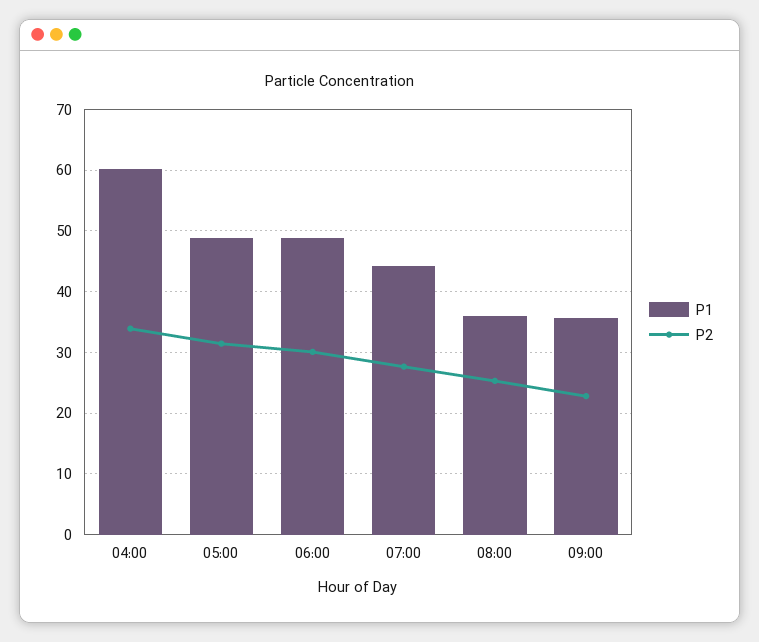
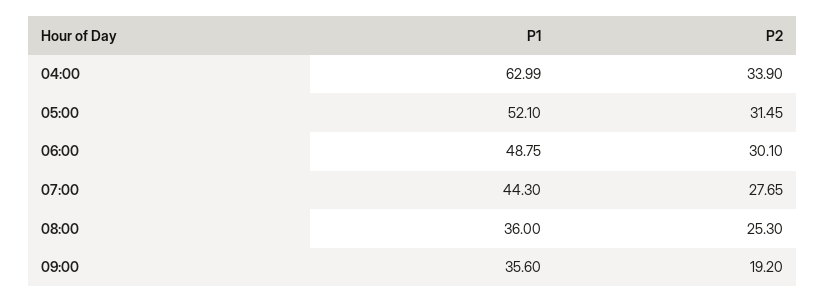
P1, 04:00: 60 -> 62.99
P1, 05:00: 49 -> 52.1
P2, 09:00: 23 -> 19.2

